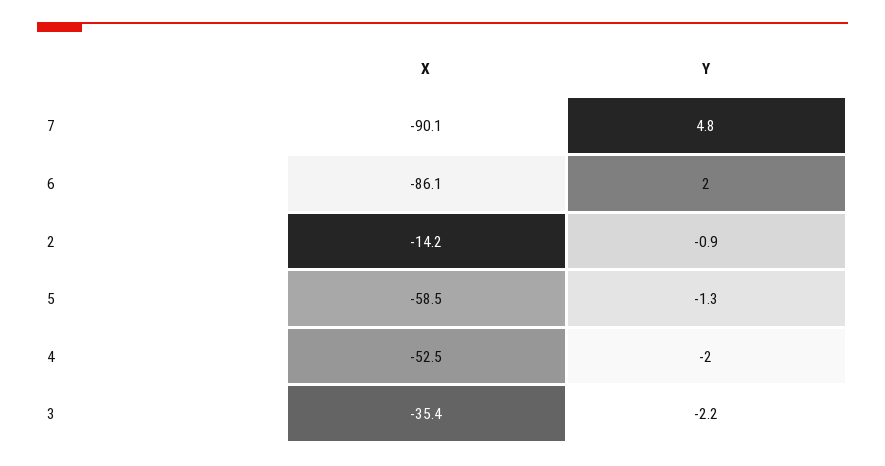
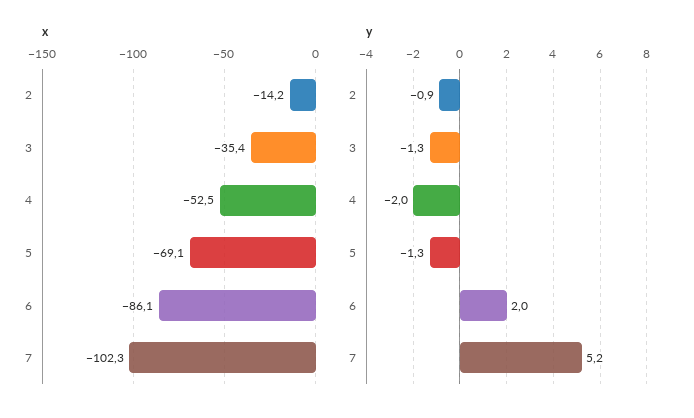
X, 7: -90.1 -> -102.3
Y, 7: 4.8 -> 5.2
X, 5: -58.5 -> -69.1
Y, 3: -2.2 -> -1.3

